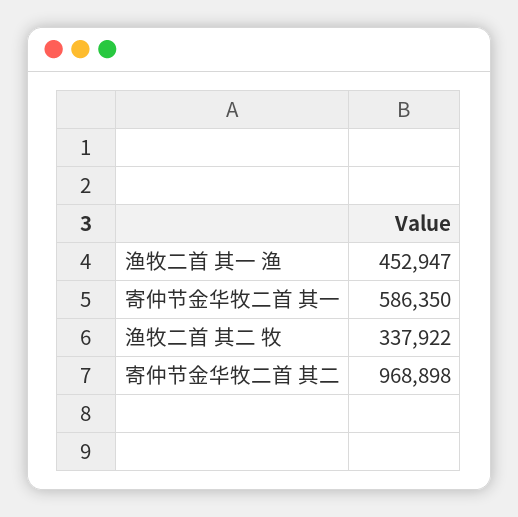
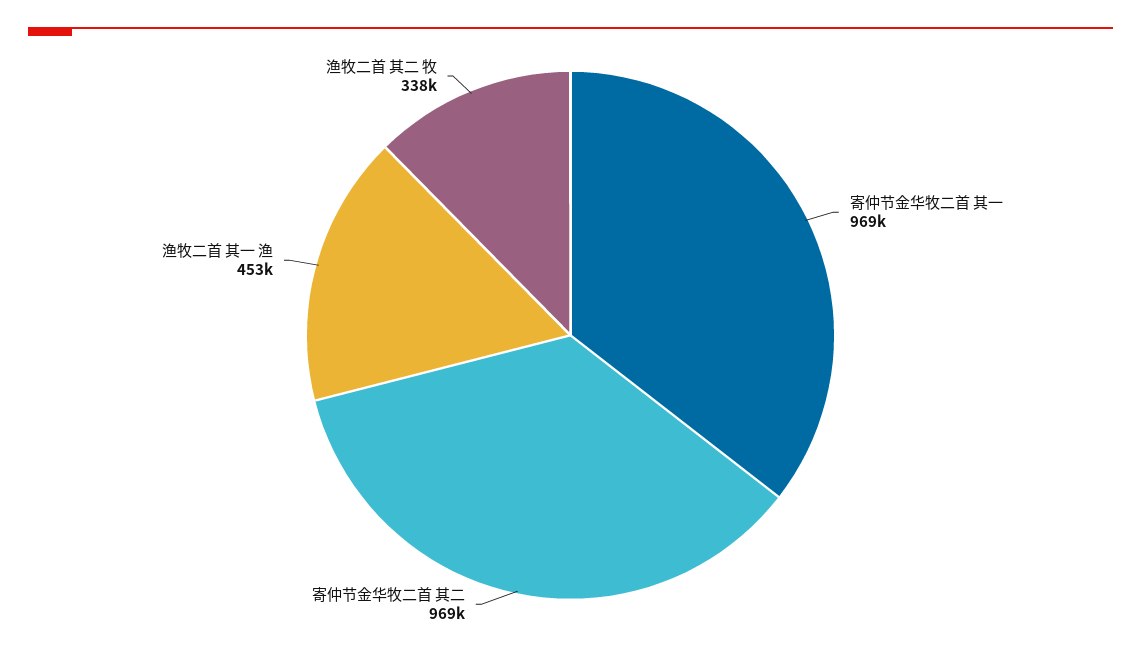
寄仲节金华牧二首 其一: 586350 -> 969000

